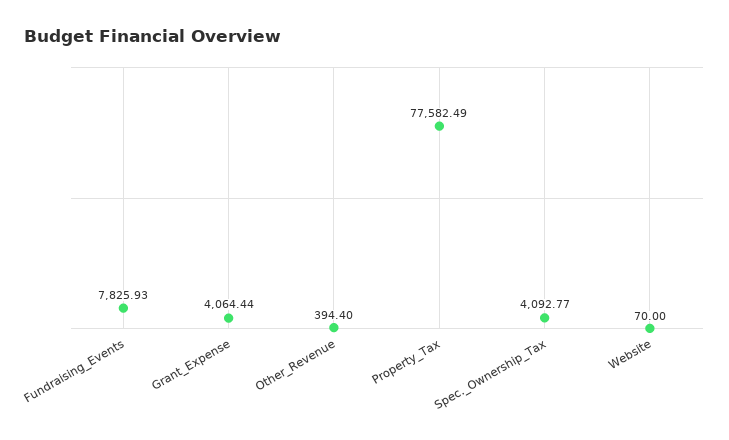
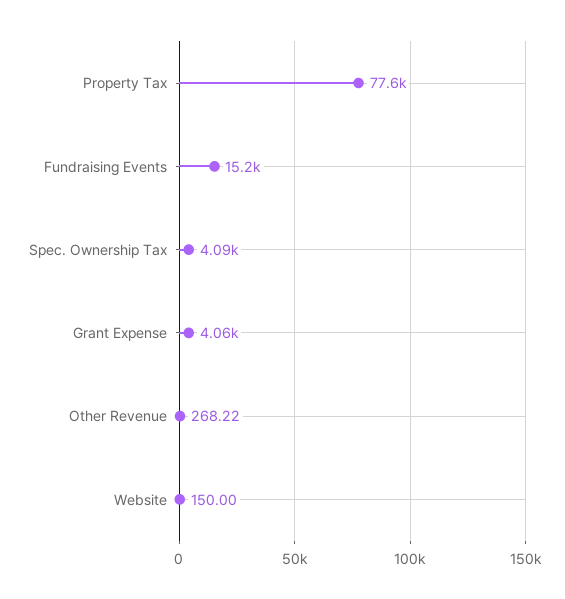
Fundraising_Events: 7825.93 -> 15200
Other_Revenue: 394.4 -> 268.22
Website: 70 -> 150

